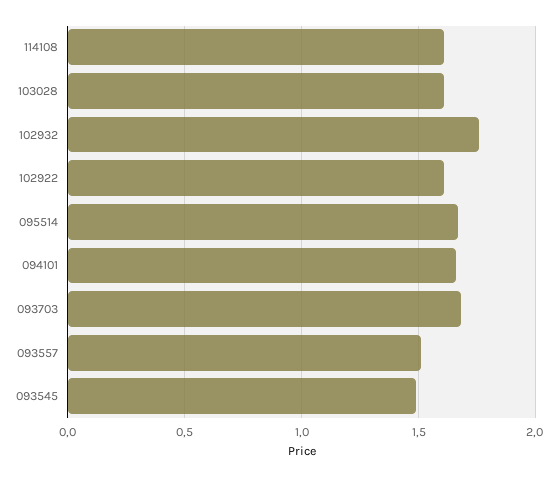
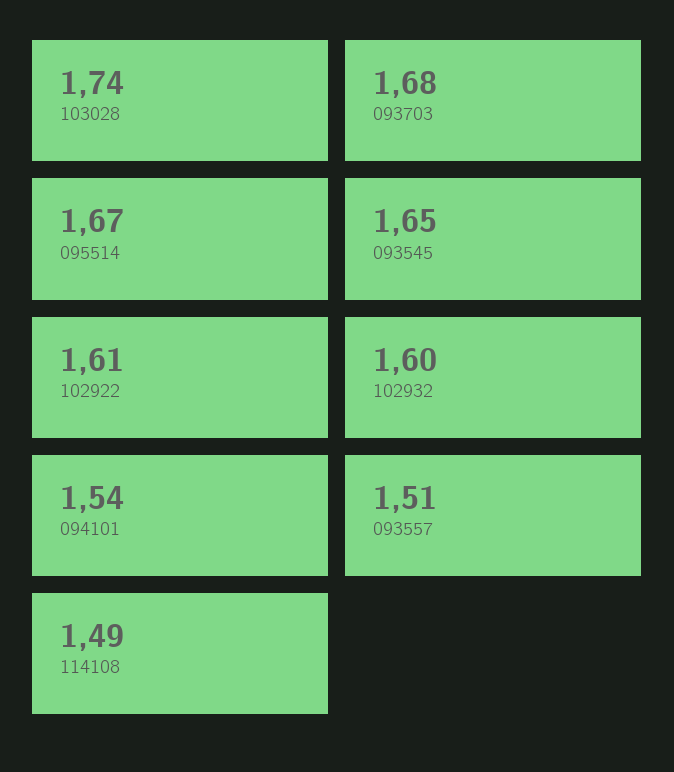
114108: 1.6 -> 1.49
103028: 1.6 -> 1.74
102932: 1.75 -> 1.6
094101: 1.65 -> 1.54
093545: 1.5 -> 1.65

